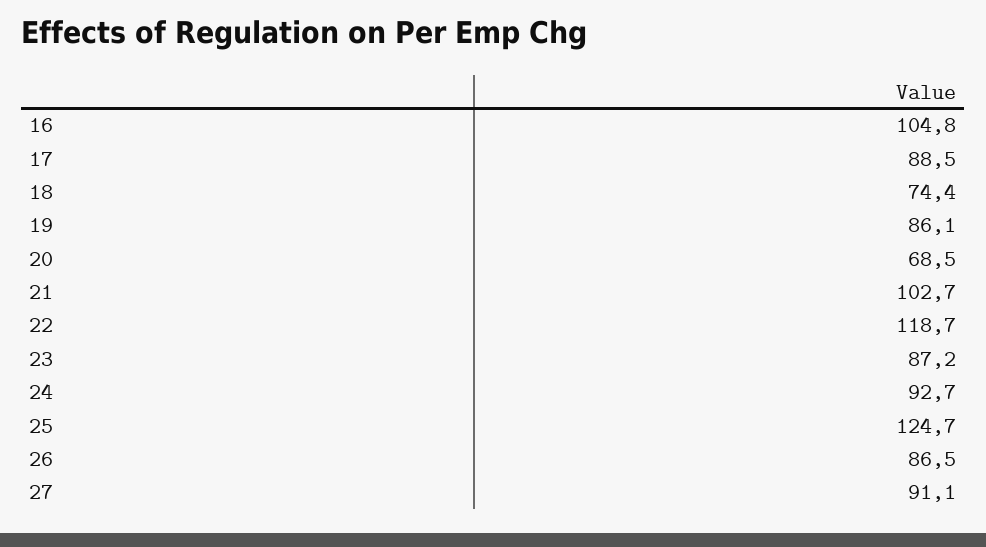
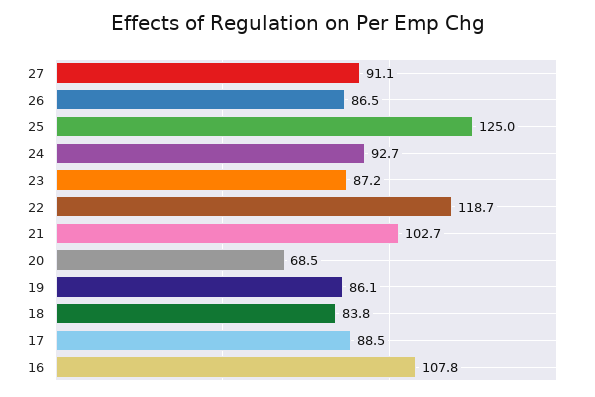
16: 104.8 -> 107.8
18: 74.4 -> 83.8
25: 124.7 -> 125

